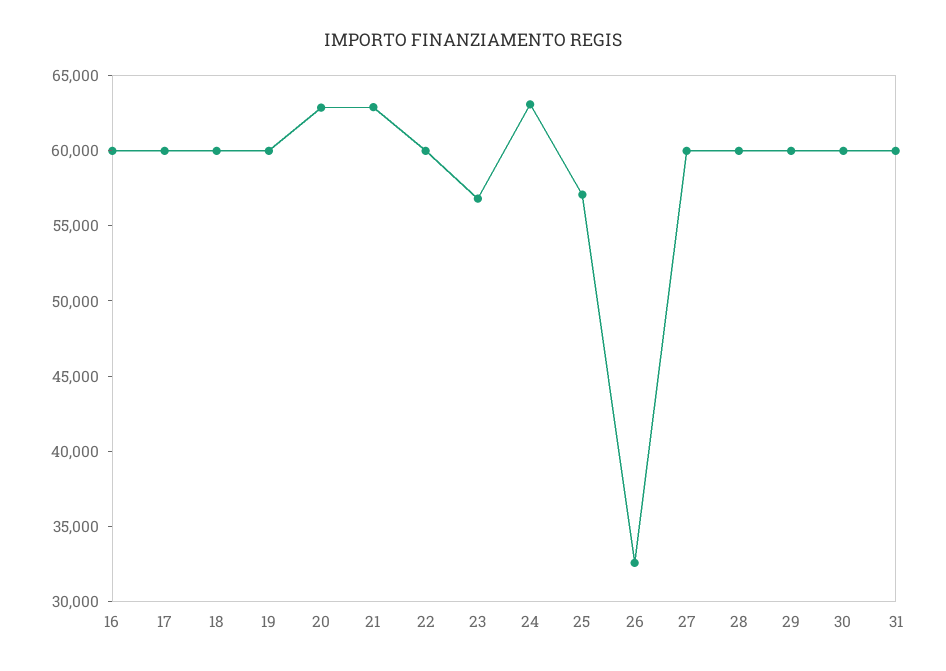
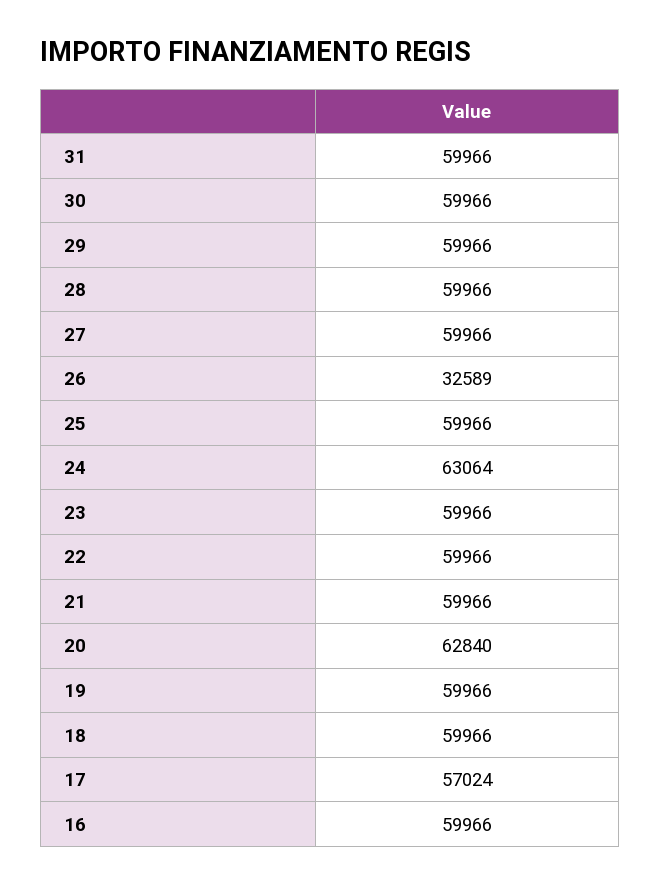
17: 60000 -> 57024
21: 63000 -> 59966
23: 57000 -> 59966
25: 57000 -> 59966

